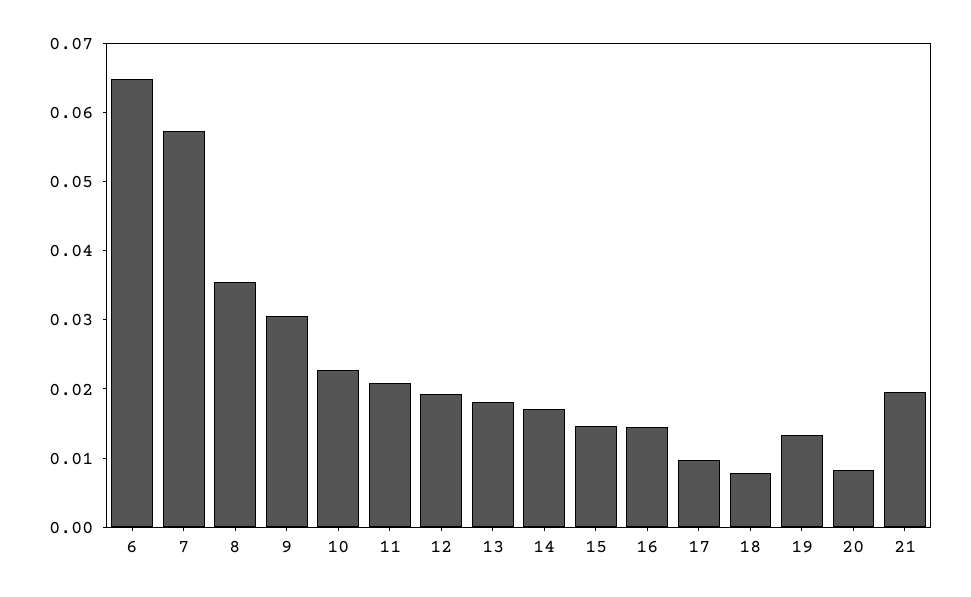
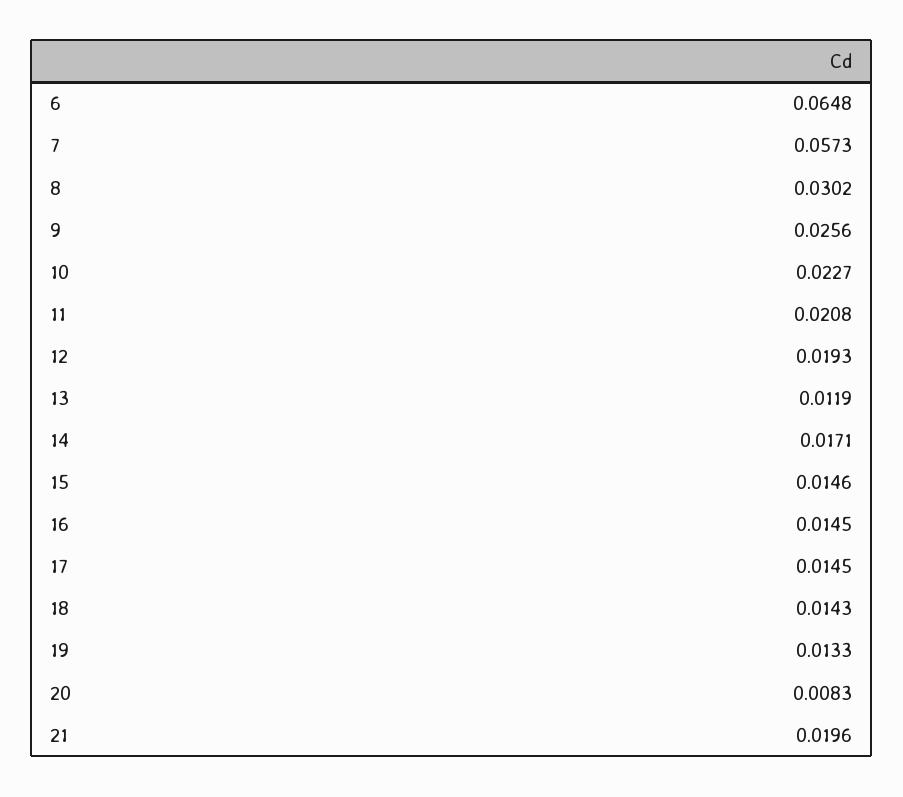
8: 0.036 -> 0.0302
9: 0.03 -> 0.0256
13: 0.018 -> 0.0119
17: 0.01 -> 0.0145
18: 0.008 -> 0.0143

